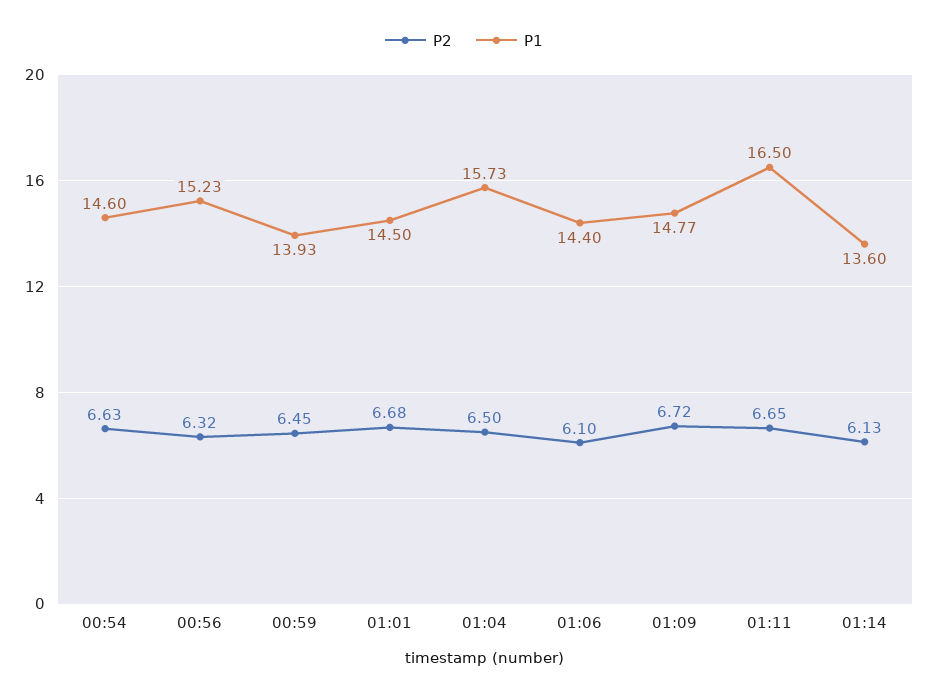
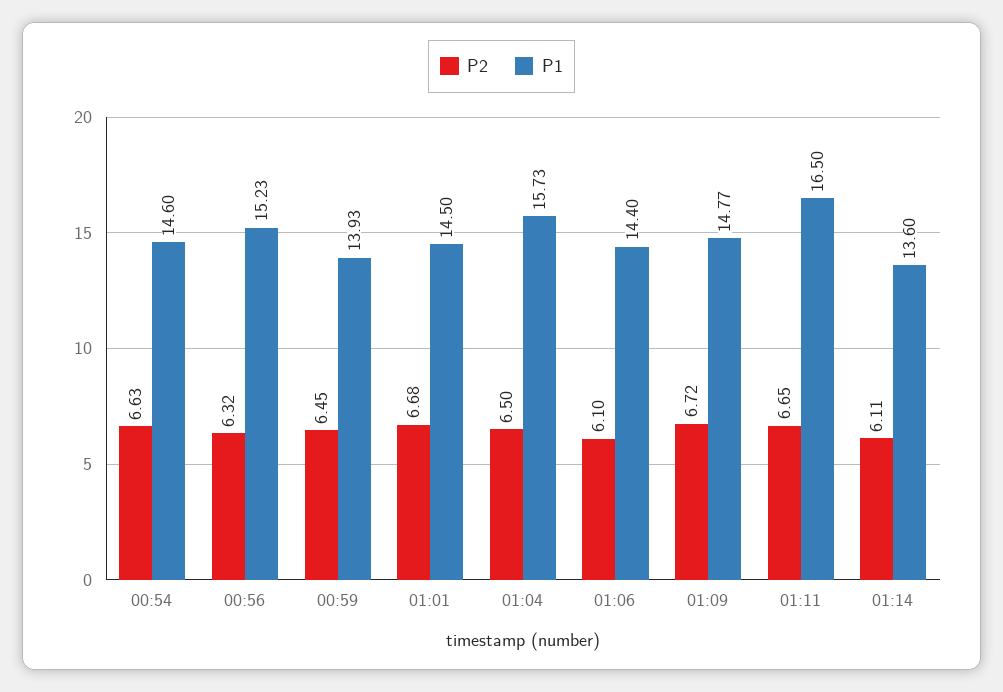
P2, 01:14: 6.13 -> 6.11

